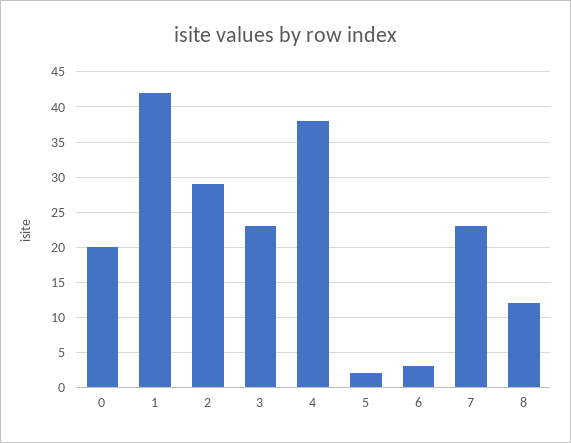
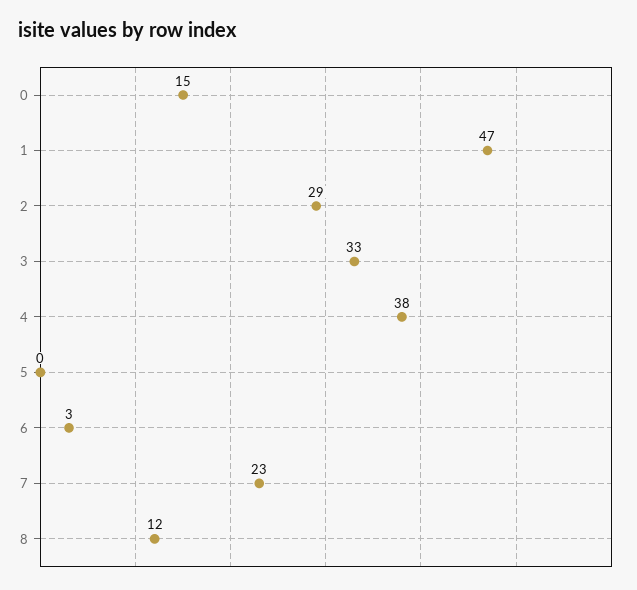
0: 20 -> 15
1: 42 -> 47
3: 23 -> 33
5: 2 -> 0

